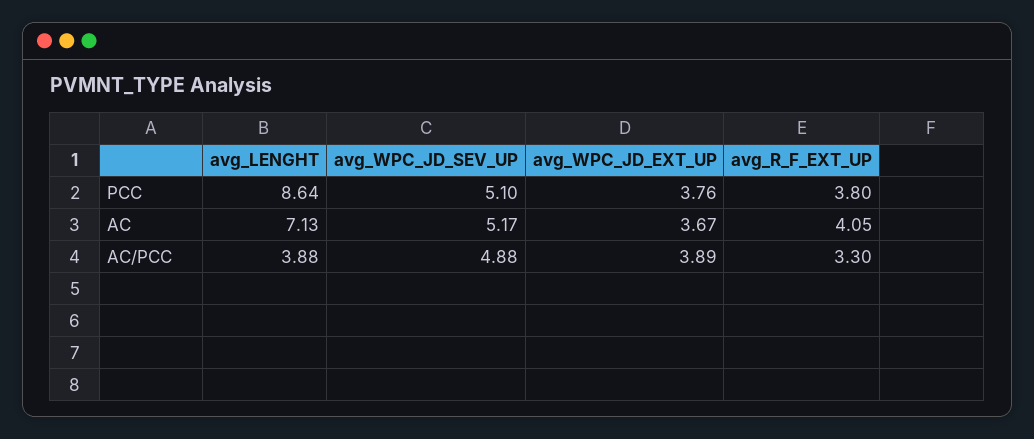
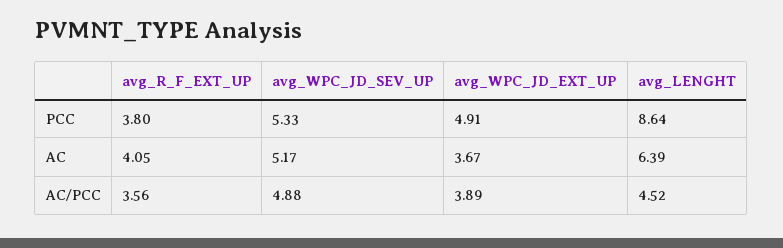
avg_WPC_JD_SEV_UP, PCC: 5.1 -> 5.33
avg_WPC_JD_EXT_UP, PCC: 3.76 -> 4.91
avg_LENGHT, AC: 7.13 -> 6.39
avg_LENGHT, AC/PCC: 3.88 -> 4.52
avg_R_F_EXT_UP, AC/PCC: 3.3 -> 3.56

